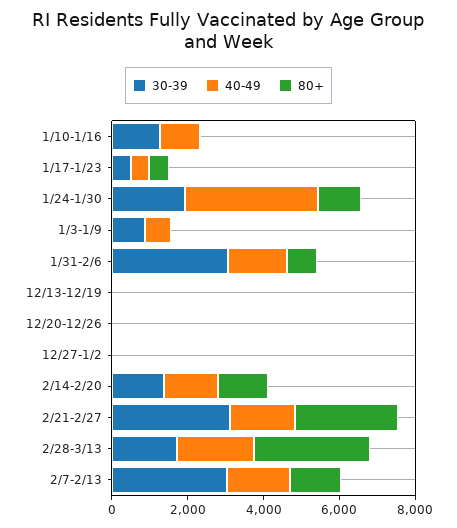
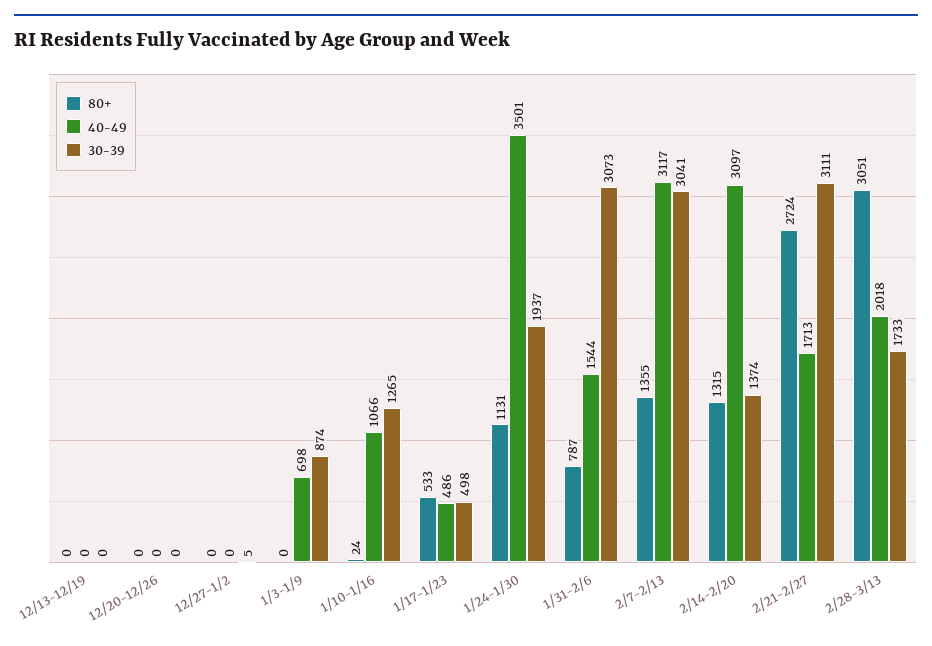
40-49, 2/14-2/20: 1500 -> 3097
40-49, 2/7-2/13: 1500 -> 3117

